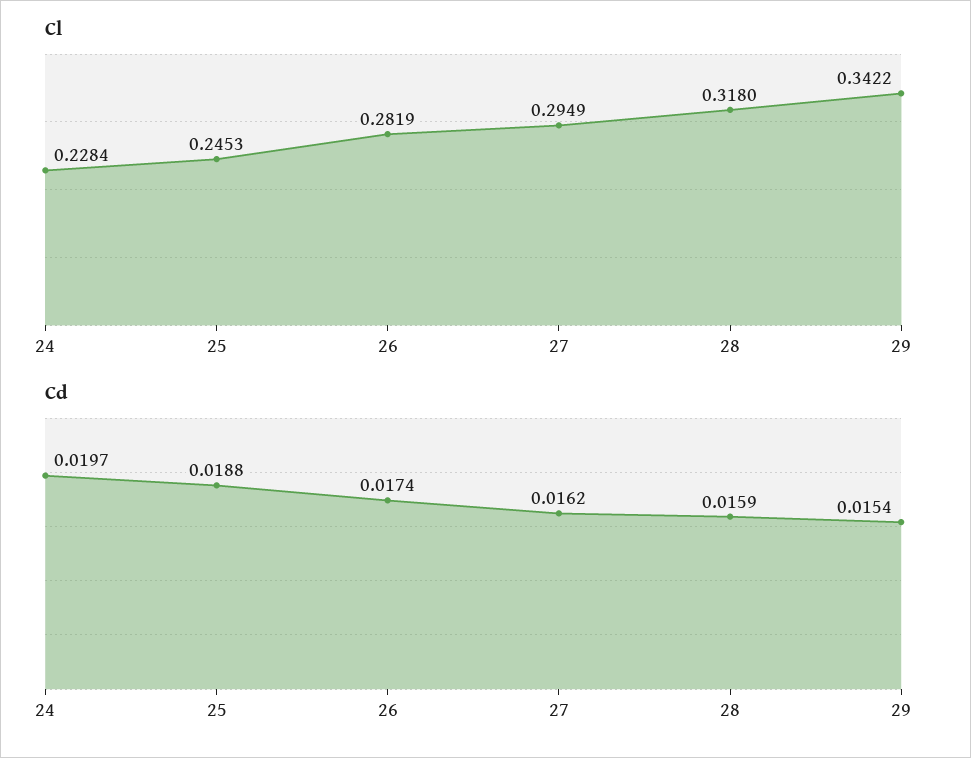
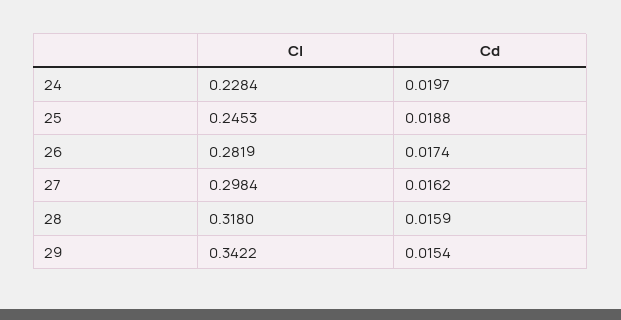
Cl, 27: 0.2949 -> 0.2984

